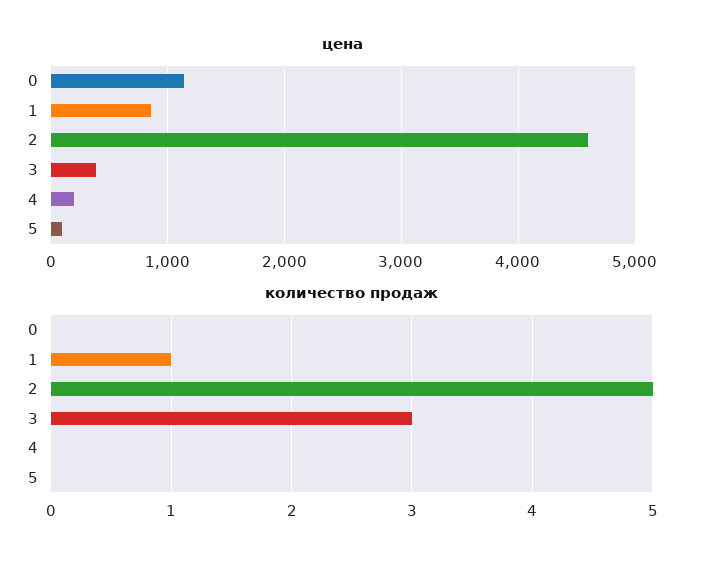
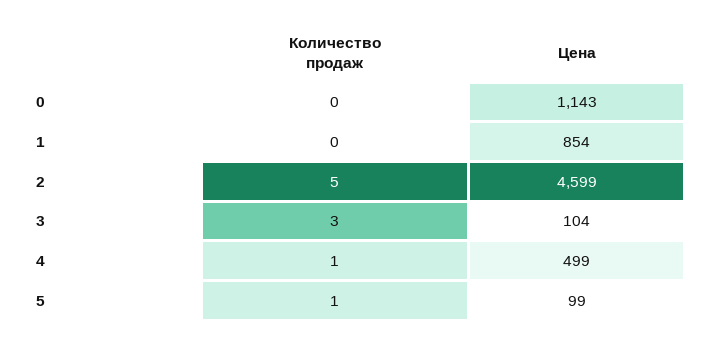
цена, 3: 400 -> 104
цена, 4: 200 -> 499
количество продаж, 1: 1 -> 0
количество продаж, 4: 0 -> 1
количество продаж, 5: 0 -> 1

